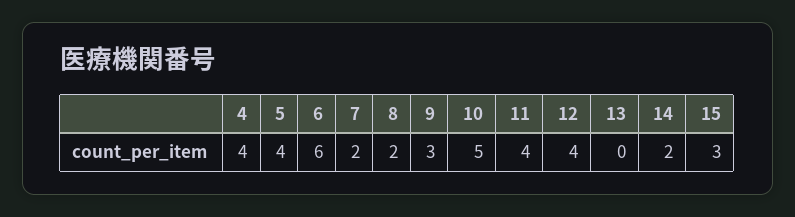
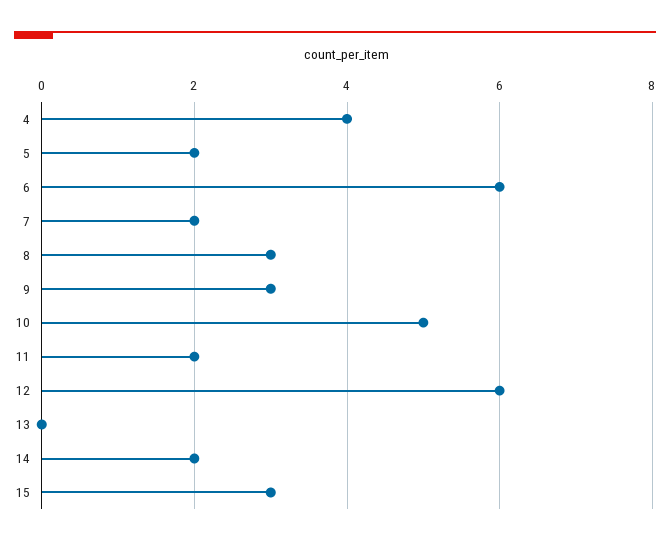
5: 4 -> 2
8: 2 -> 3
11: 4 -> 2
12: 4 -> 6

